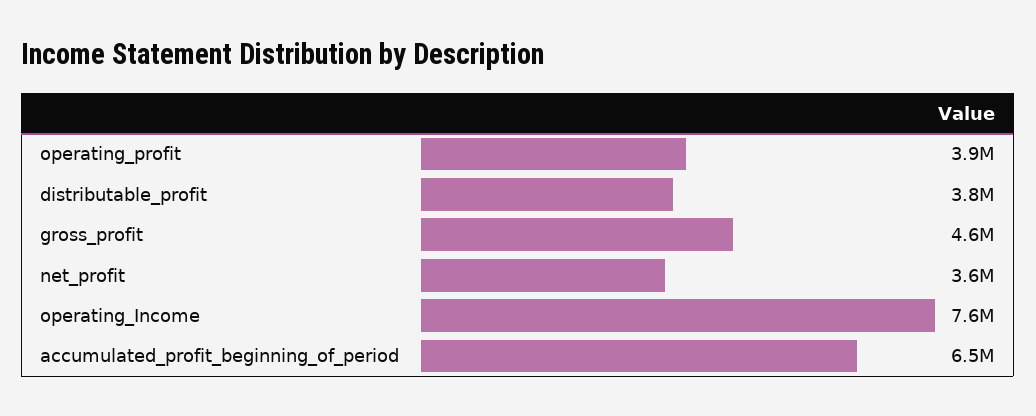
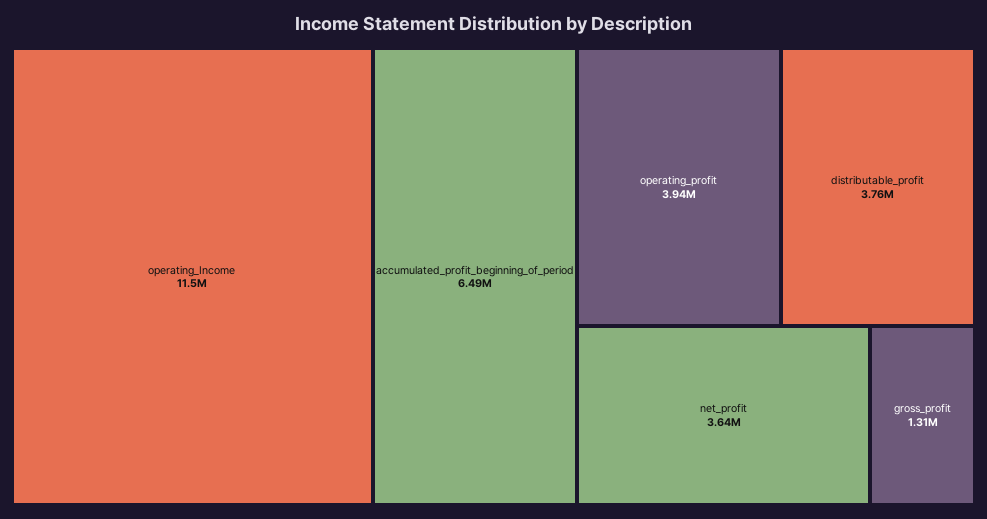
gross_profit: 4600000 -> 1310000
operating_Income: 7600000 -> 11500000

